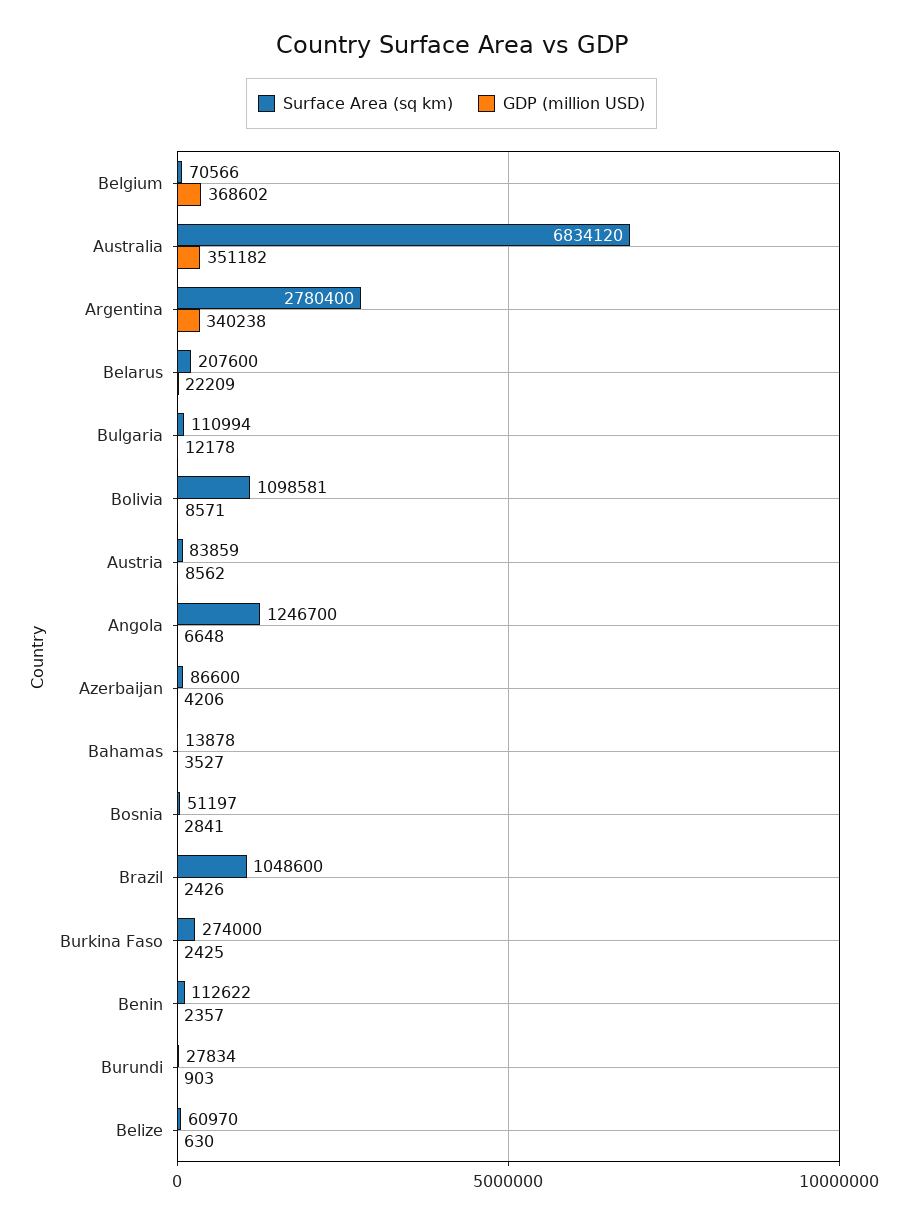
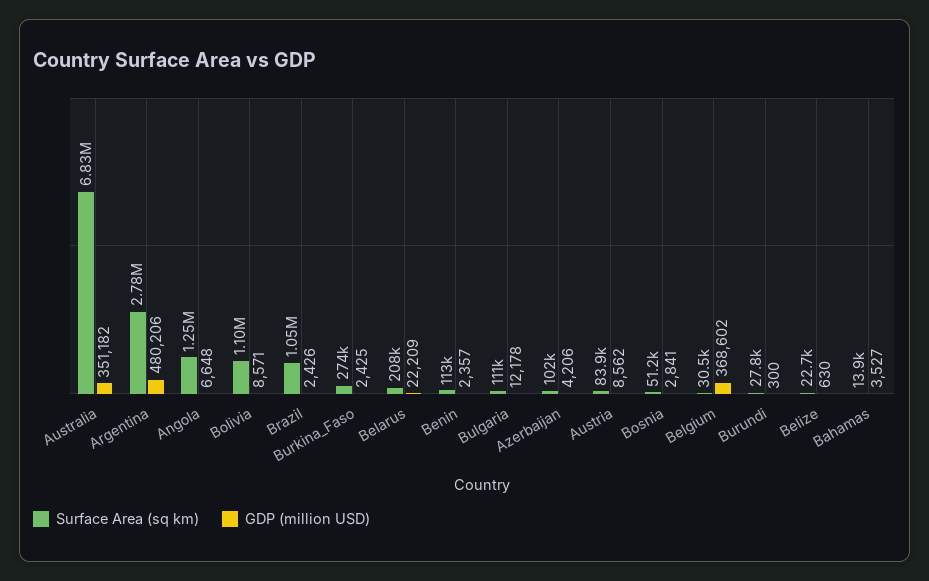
Surface Area (sq km), Belgium: 70566 -> 30500
GDP (million USD), Argentina: 340238 -> 480206
Surface Area (sq km), Azerbaijan: 86600 -> 102000
GDP (million USD), Burundi: 903 -> 300
Surface Area (sq km), Belize: 60970 -> 22700

